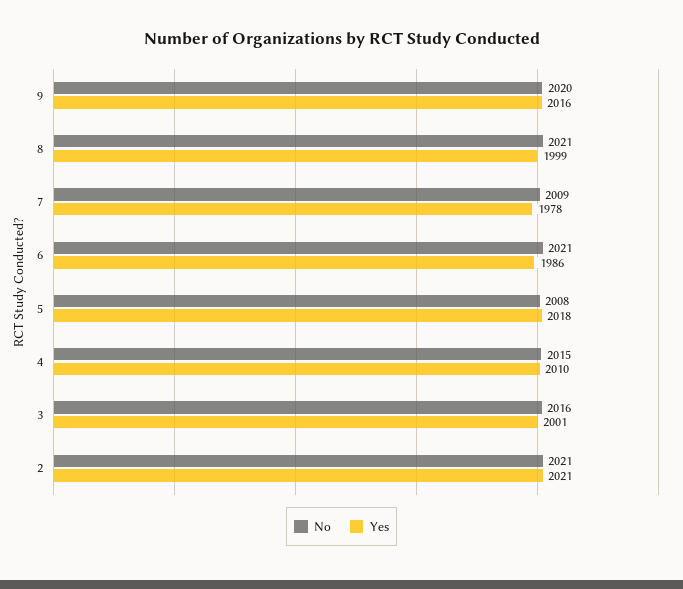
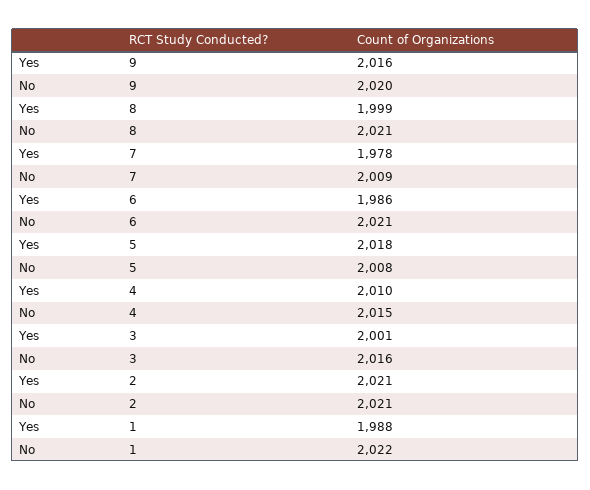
Yes, 1: none -> 1988
No, 1: none -> 2022

